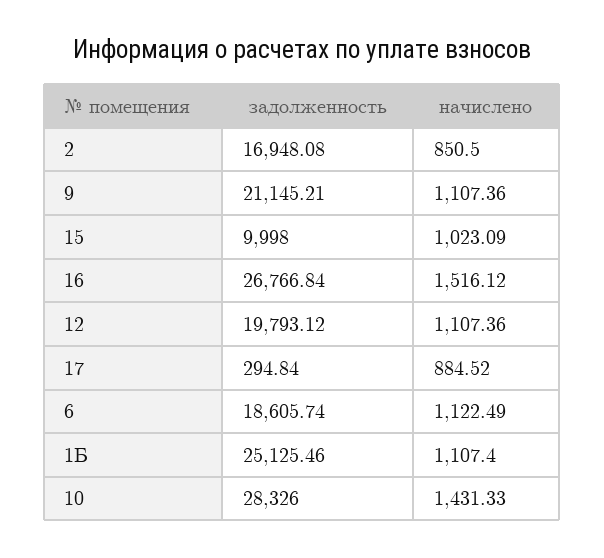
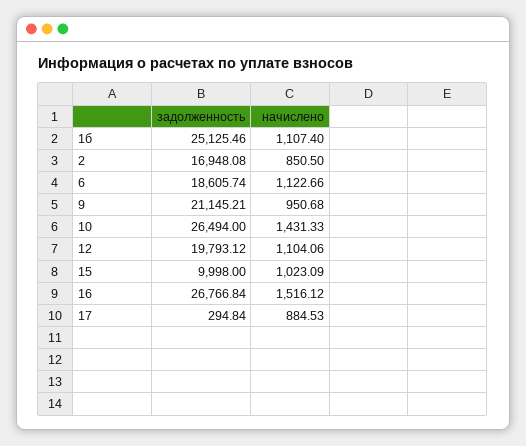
начислено, 9: 1107.36 -> 950.68
начислено, 12: 1107.36 -> 1104.06
начислено, 17: 884.52 -> 884.53
начислено, 6: 1122.49 -> 1122.66
задолженность, 10: 28326 -> 26494

